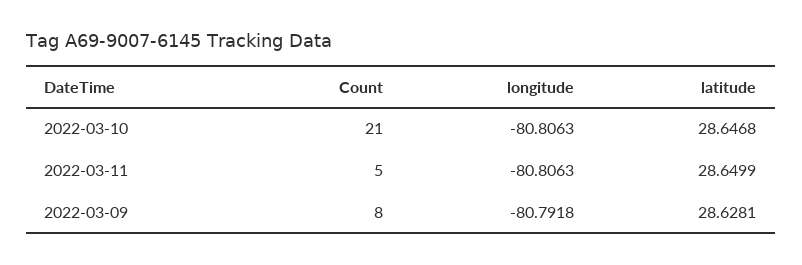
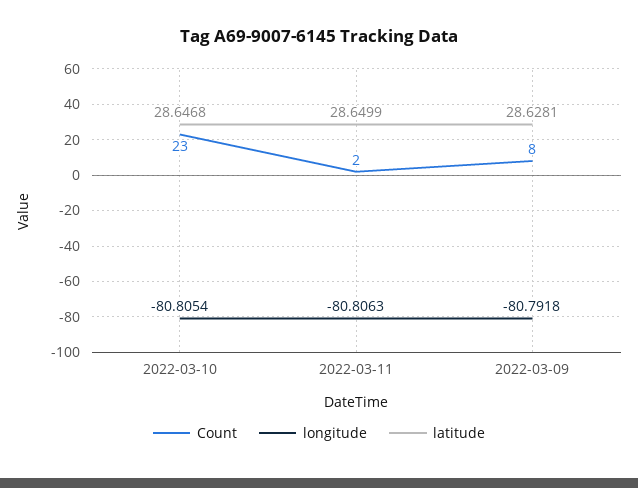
Count, 2022-03-10: 21 -> 23
longitude, 2022-03-10: -80.8063 -> -80.8054
Count, 2022-03-11: 5 -> 2

